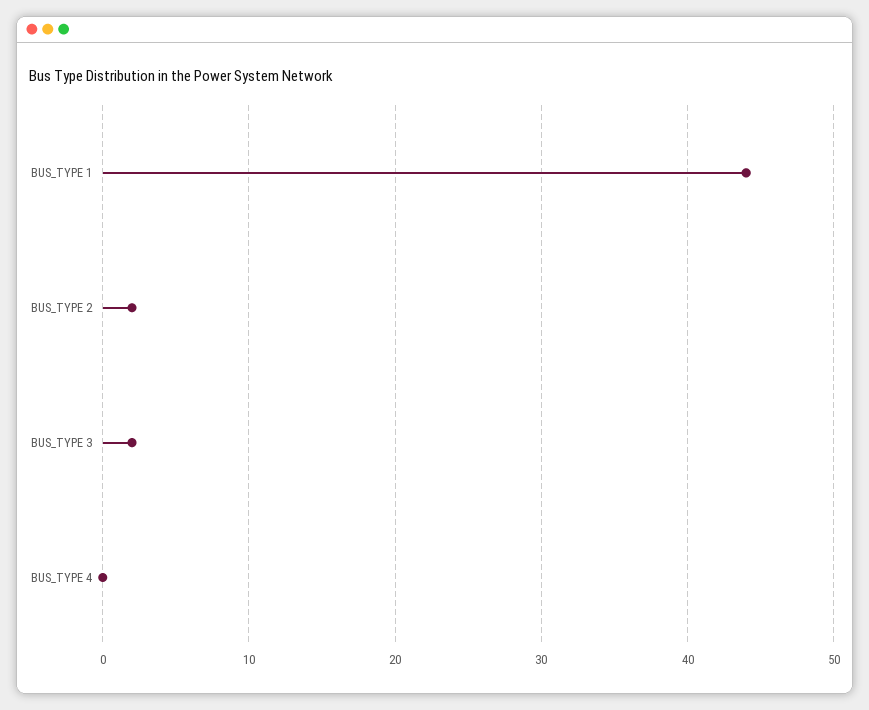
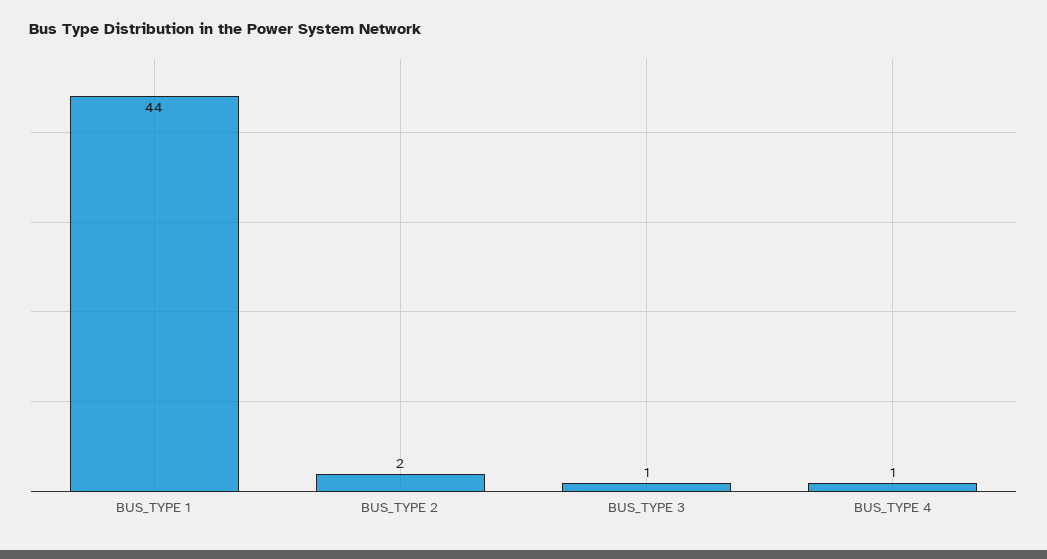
BUS_TYPE 3: 2 -> 1
BUS_TYPE 4: 0 -> 1

